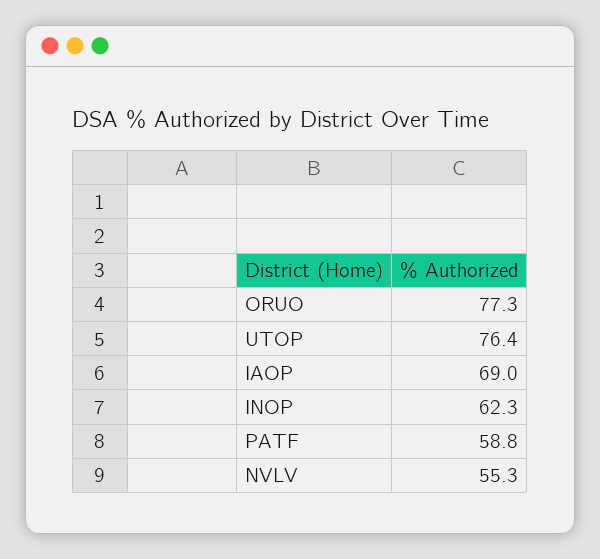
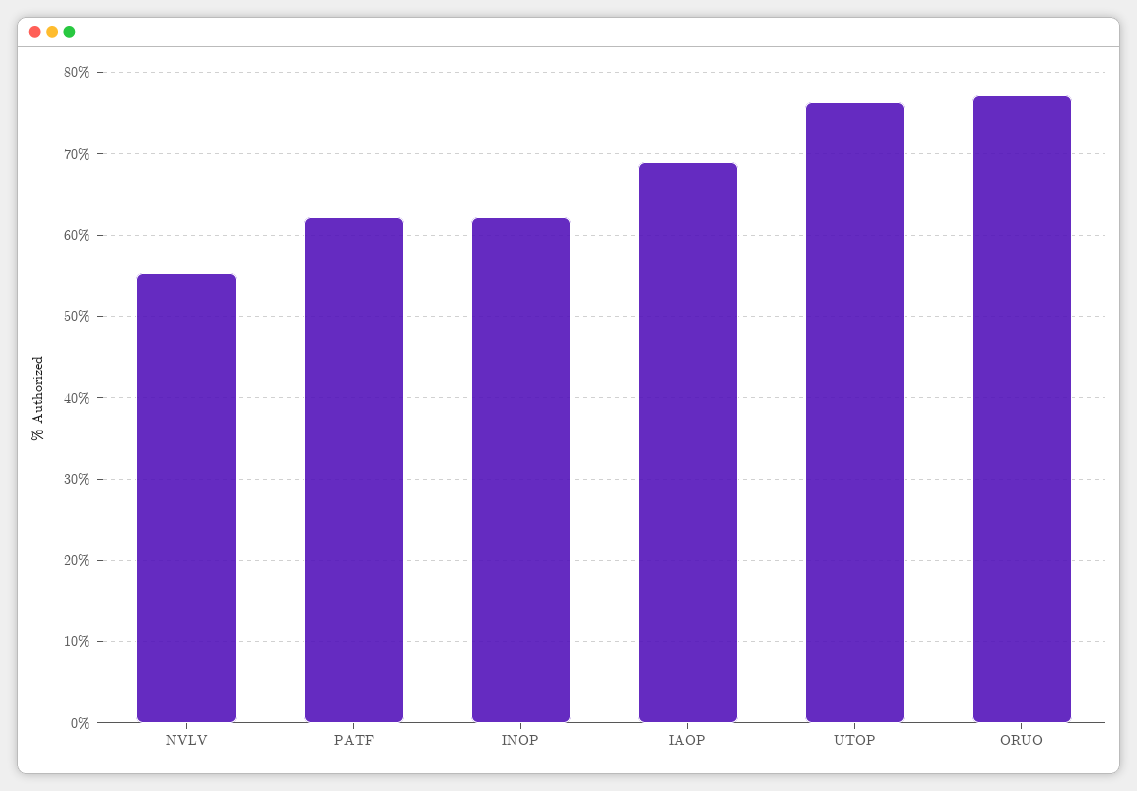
PATF: 58.8 -> 62

